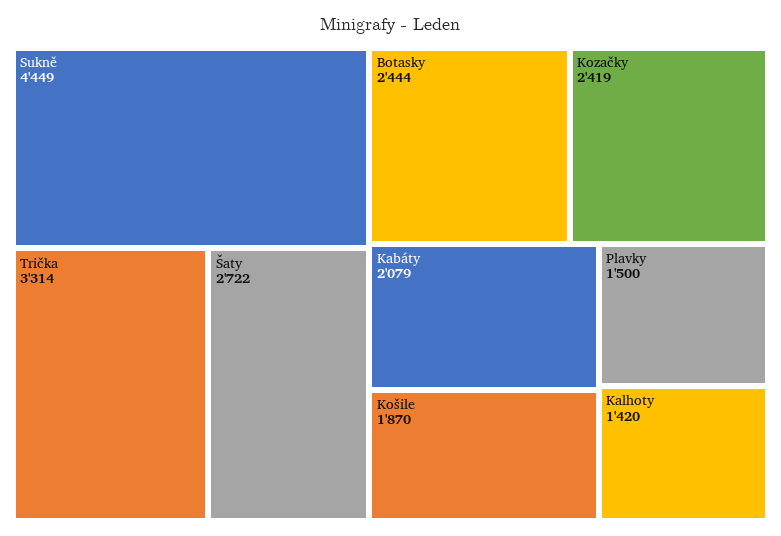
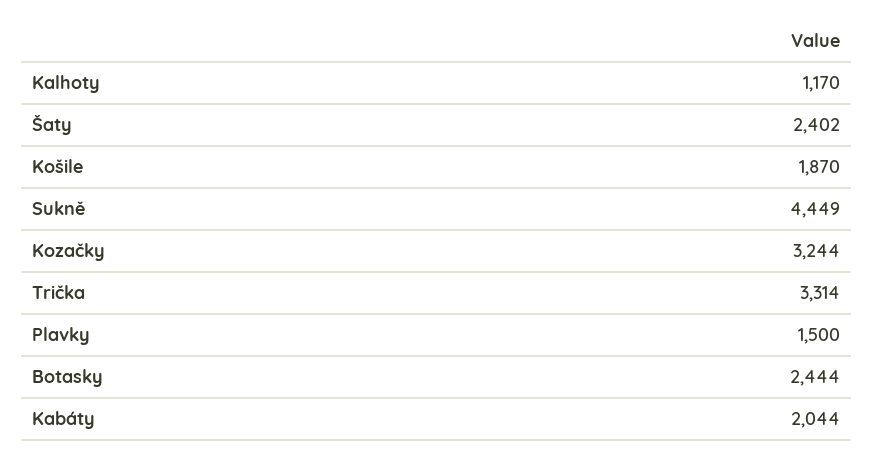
Šaty: 2722 -> 2402
Kozačky: 2419 -> 3244
Kabáty: 2079 -> 2044
Kalhoty: 1420 -> 1170

